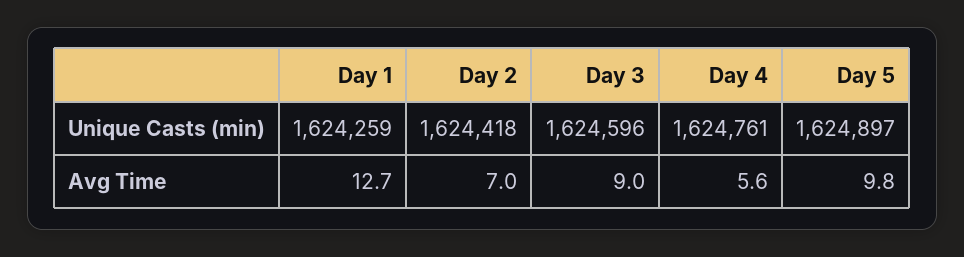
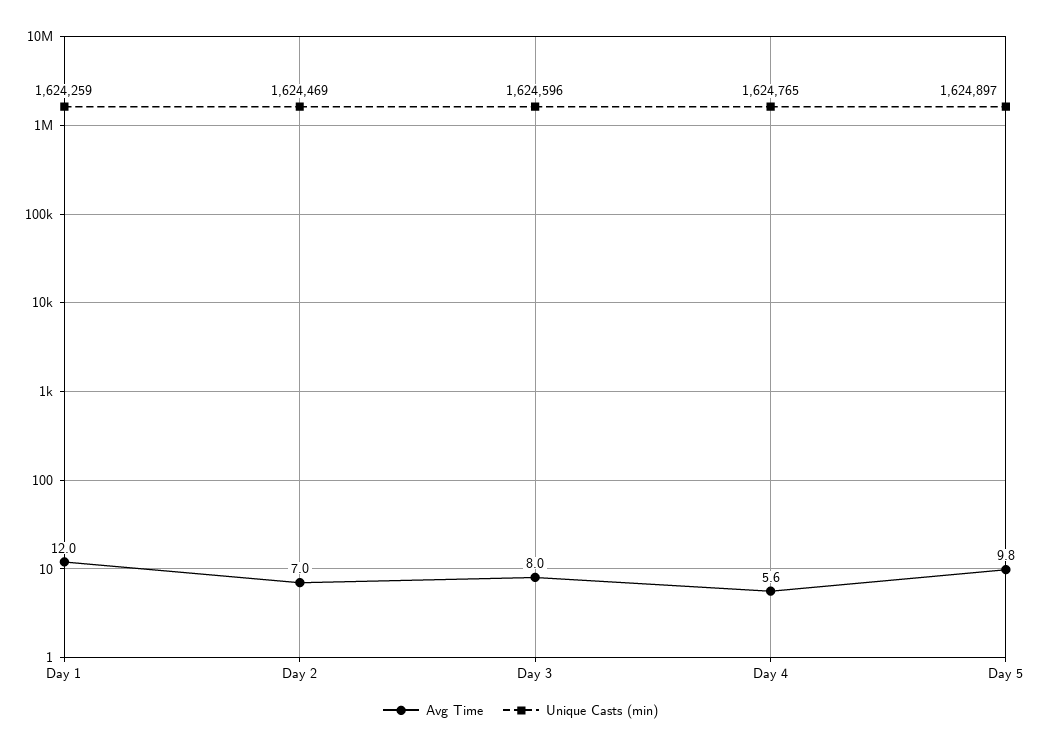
Unique Casts (min), Day 2: 1624418 -> 1624469
Unique Casts (min), Day 4: 1624761 -> 1624765
Avg Time, Day 1: 12.7 -> 12
Avg Time, Day 3: 9 -> 8

